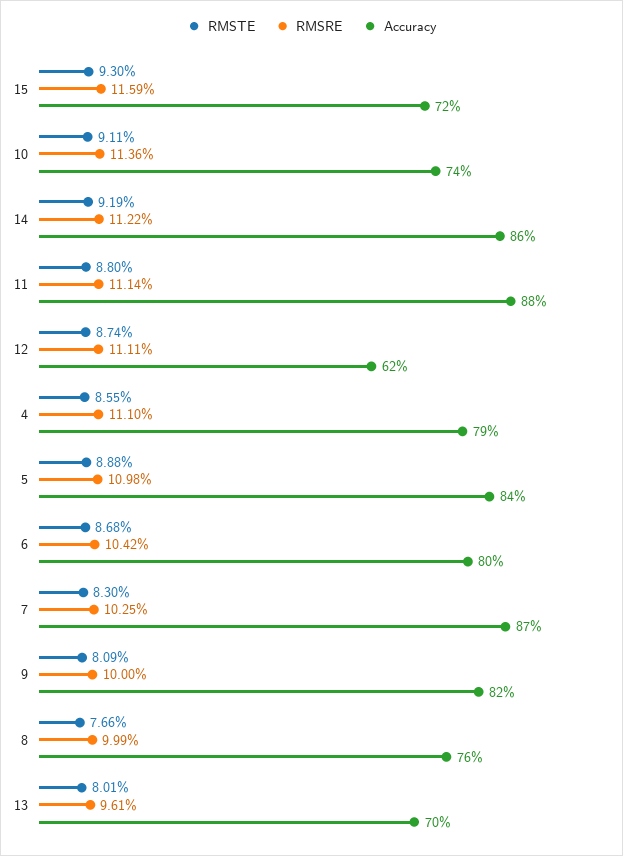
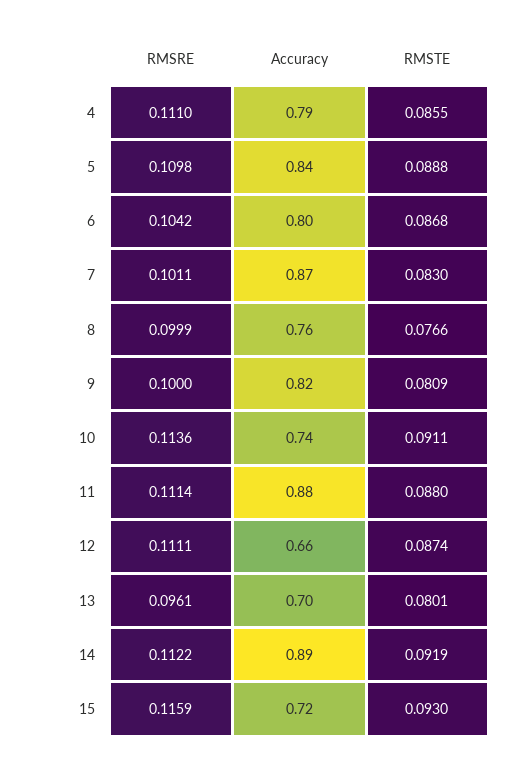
Accuracy, 14: 0.86 -> 0.89
Accuracy, 12: 0.62 -> 0.66
RMSRE, 7: 0.1025 -> 0.1011

